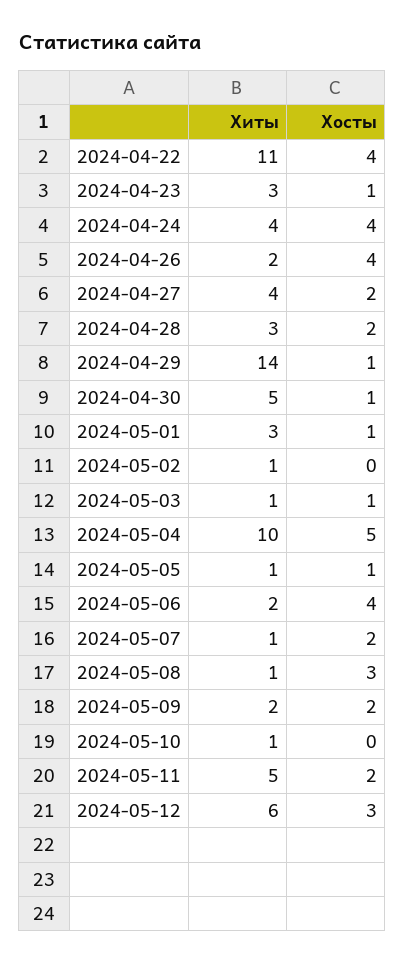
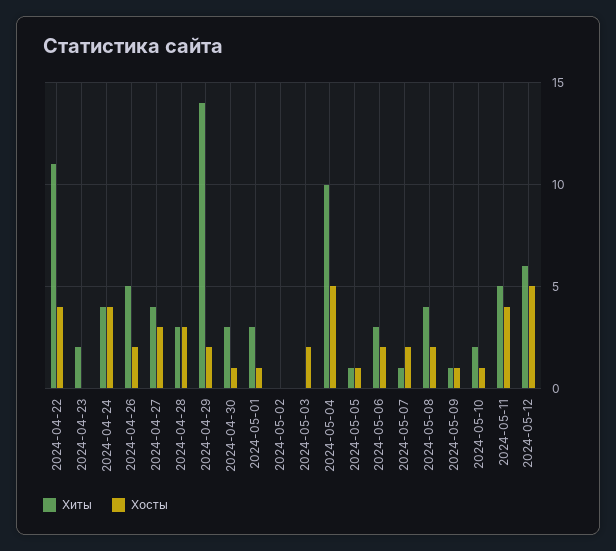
Хиты, 2024-04-23: 3 -> 2
Хосты, 2024-04-23: 1 -> 0
Хиты, 2024-04-26: 2 -> 5
Хосты, 2024-04-26: 4 -> 2
Хосты, 2024-04-27: 2 -> 3
Хосты, 2024-04-28: 2 -> 3
Хосты, 2024-04-29: 1 -> 2
Хиты, 2024-04-30: 5 -> 3
Хиты, 2024-05-02: 1 -> 0
Хиты, 2024-05-03: 1 -> 0
Хосты, 2024-05-03: 1 -> 2
Хиты, 2024-05-06: 2 -> 3
Хосты, 2024-05-06: 4 -> 2
Хиты, 2024-05-08: 1 -> 4
Хосты, 2024-05-08: 3 -> 2
Хиты, 2024-05-09: 2 -> 1
Хосты, 2024-05-09: 2 -> 1
Хиты, 2024-05-10: 1 -> 2
Хосты, 2024-05-10: 0 -> 1
Хосты, 2024-05-11: 2 -> 4
Хосты, 2024-05-12: 3 -> 5

